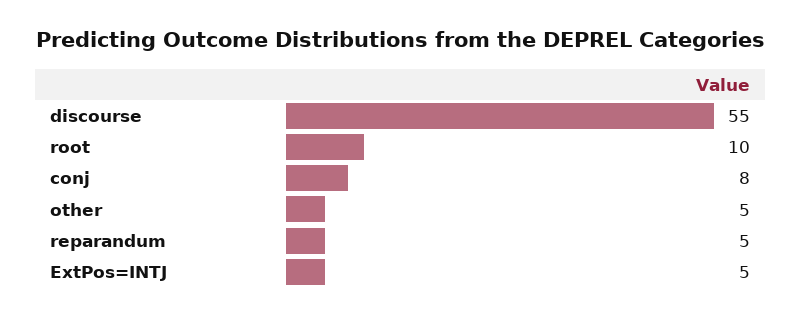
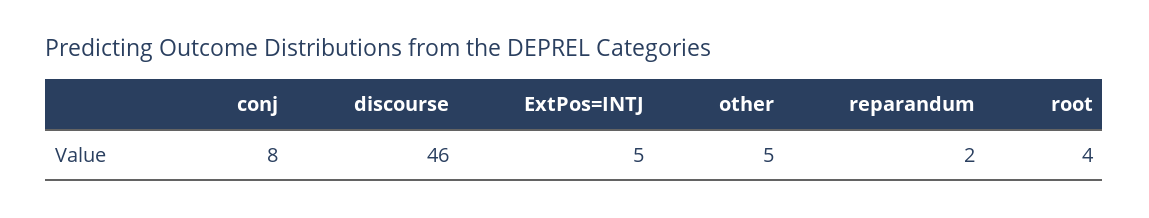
discourse: 55 -> 46
root: 10 -> 4
reparandum: 5 -> 2

